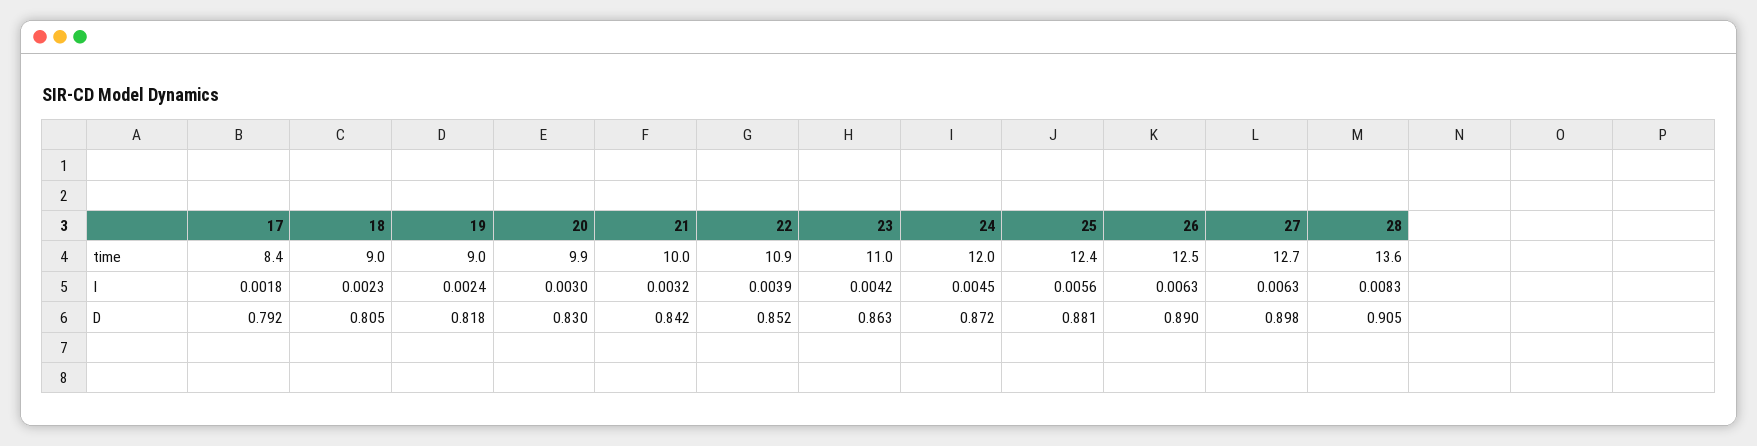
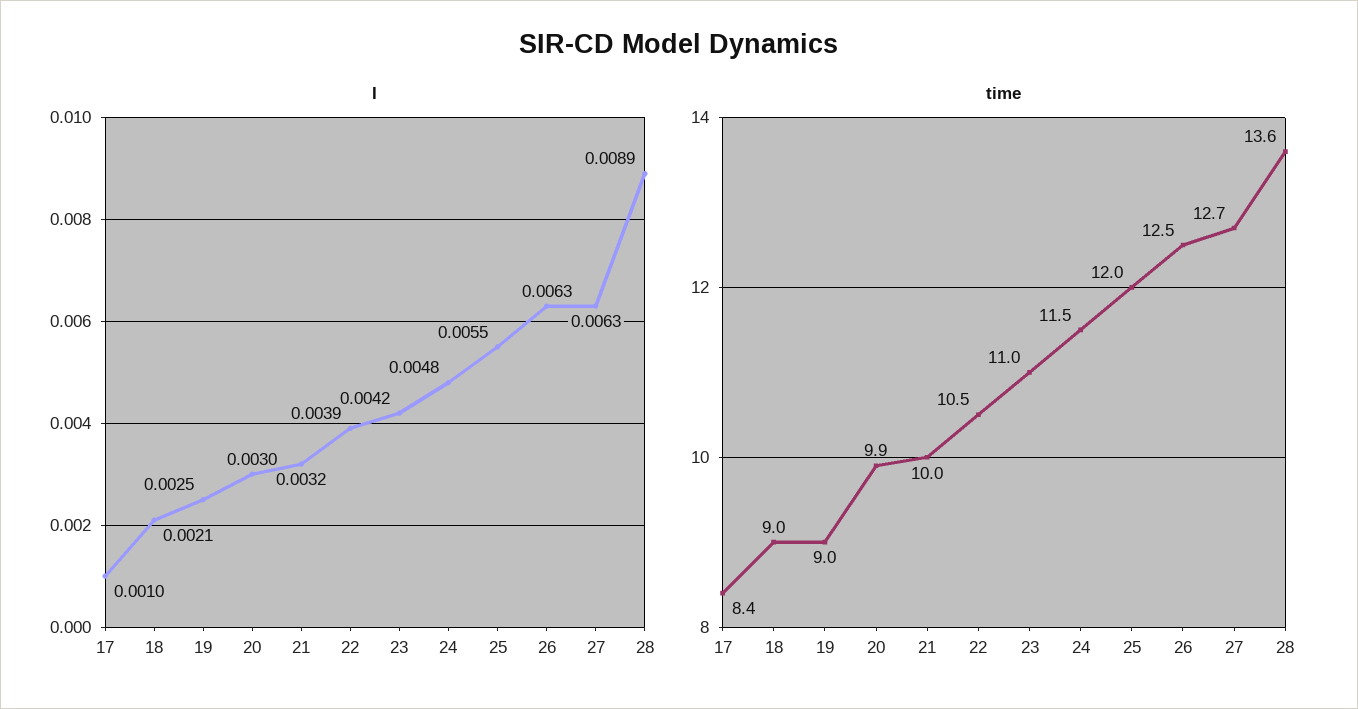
time, 22: 10.9 -> 10.5
time, 24: 12 -> 11.5
time, 25: 12.4 -> 12
I, 17: 0.0018 -> 0.001
I, 18: 0.0023 -> 0.0021
I, 19: 0.0024 -> 0.0025
I, 24: 0.0045 -> 0.0048
I, 25: 0.0056 -> 0.0055
I, 28: 0.0083 -> 0.0089
D, 17: 0.792 -> none
D, 18: 0.805 -> none
D, 19: 0.818 -> none
D, 20: 0.83 -> none
D, 21: 0.842 -> none
D, 22: 0.852 -> none
D, 23: 0.863 -> none
D, 24: 0.872 -> none
D, 25: 0.881 -> none
D, 26: 0.89 -> none
D, 27: 0.898 -> none
D, 28: 0.905 -> none

